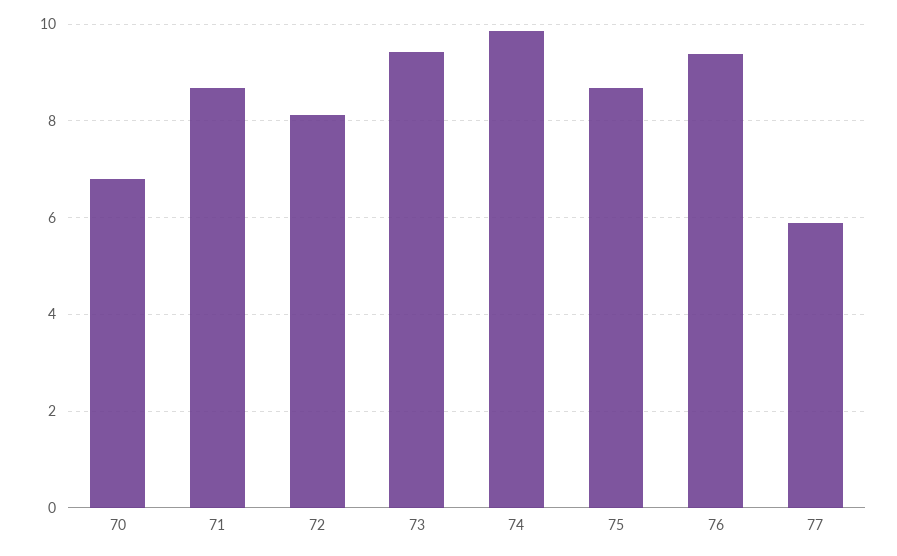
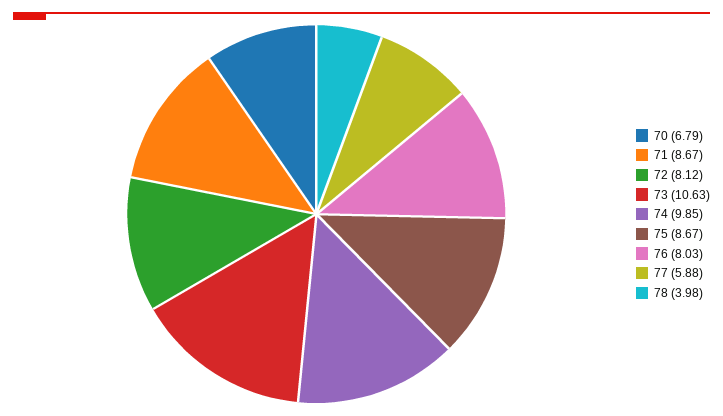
73: 9.4 -> 10.63
76: 9.4 -> 8.03
78: none -> 3.98

